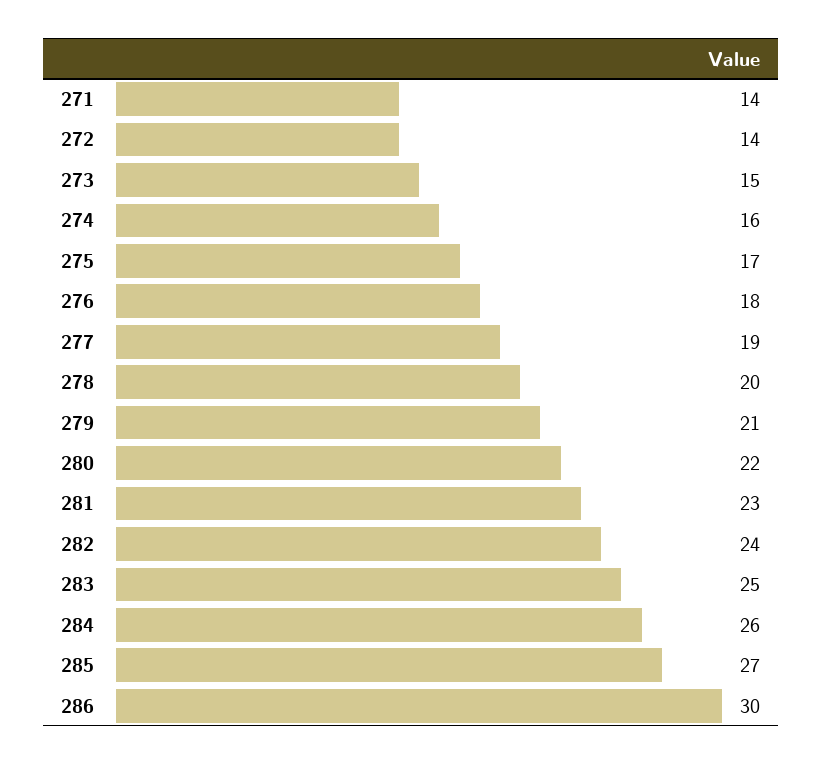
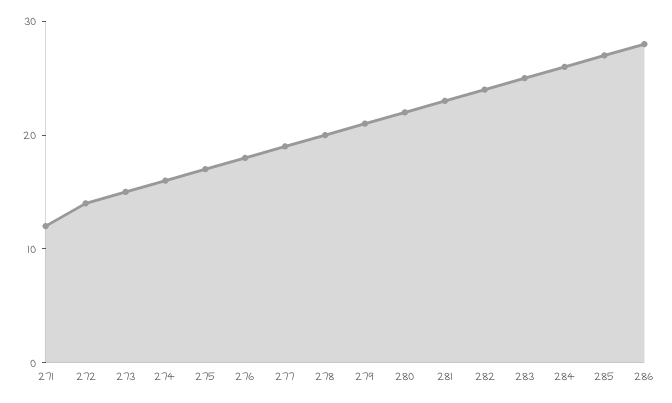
271: 14 -> 12
286: 30 -> 28

